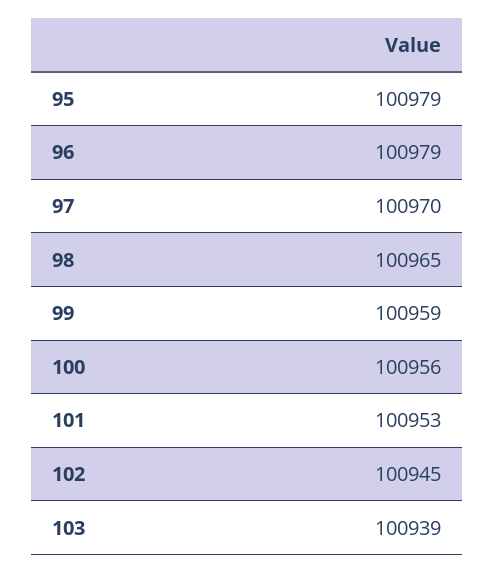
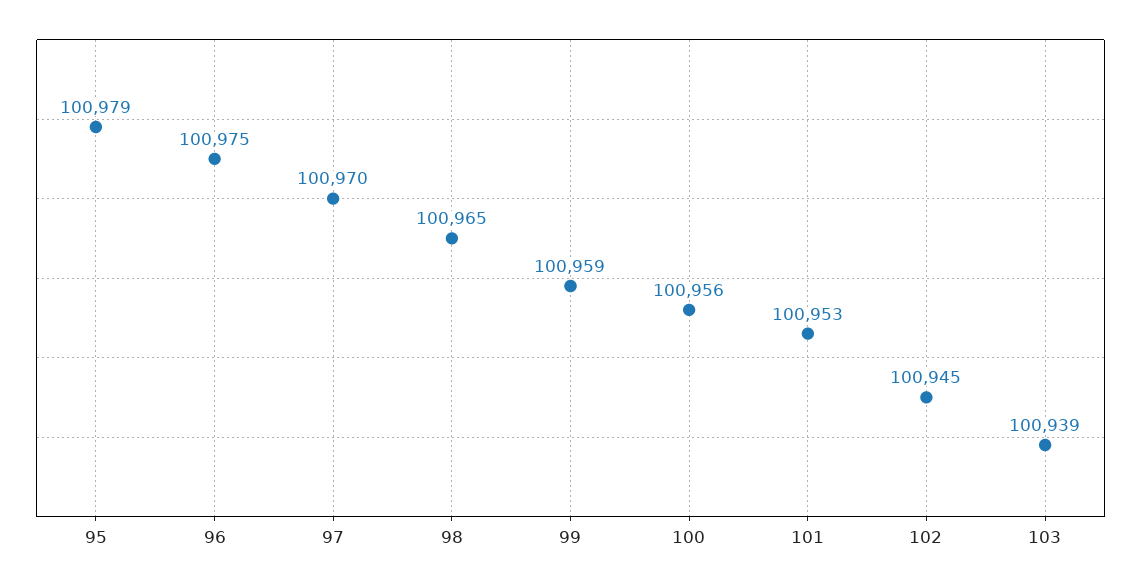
96: 100979 -> 100975

